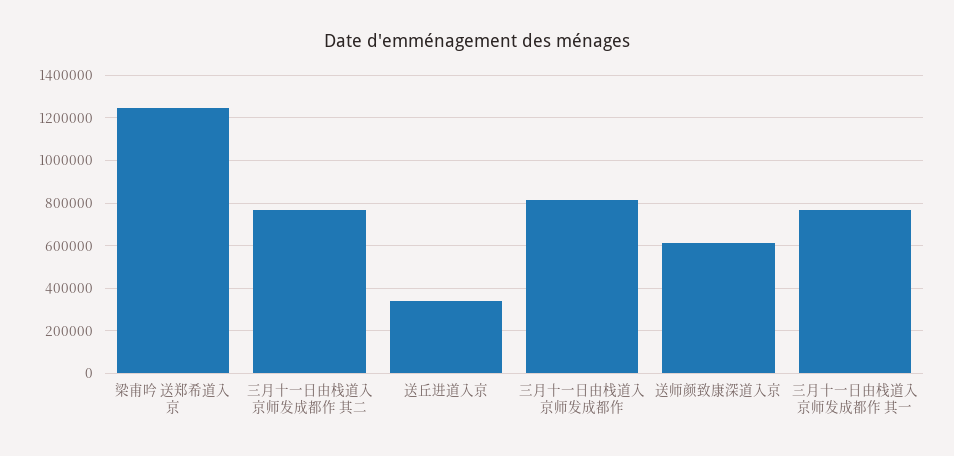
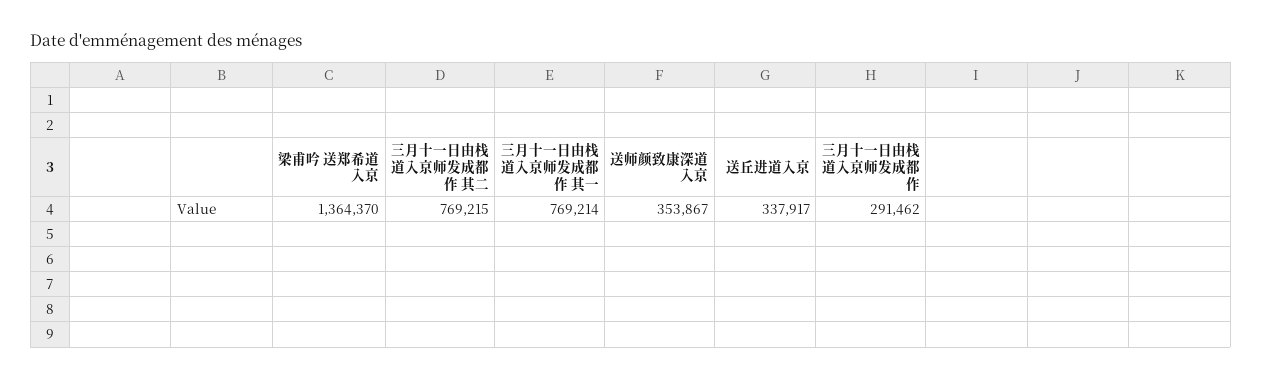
梁甫吟 送郑希道入京: 1250000 -> 1364370
三月十一日由栈道入京师发成都作: 800000 -> 291462
送师颜致康深道入京: 600000 -> 353867

